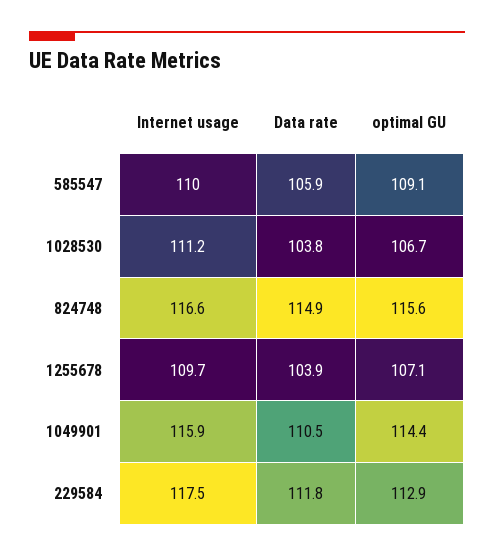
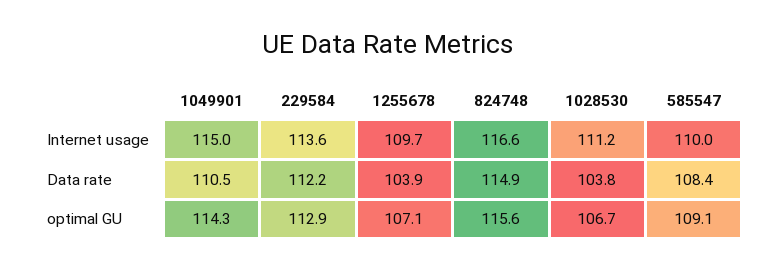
Data rate, 585547: 105.9 -> 108.4
Internet usage, 1049901: 115.9 -> 115
optimal GU, 1049901: 114.4 -> 114.3
Internet usage, 229584: 117.5 -> 113.6
Data rate, 229584: 111.8 -> 112.2

